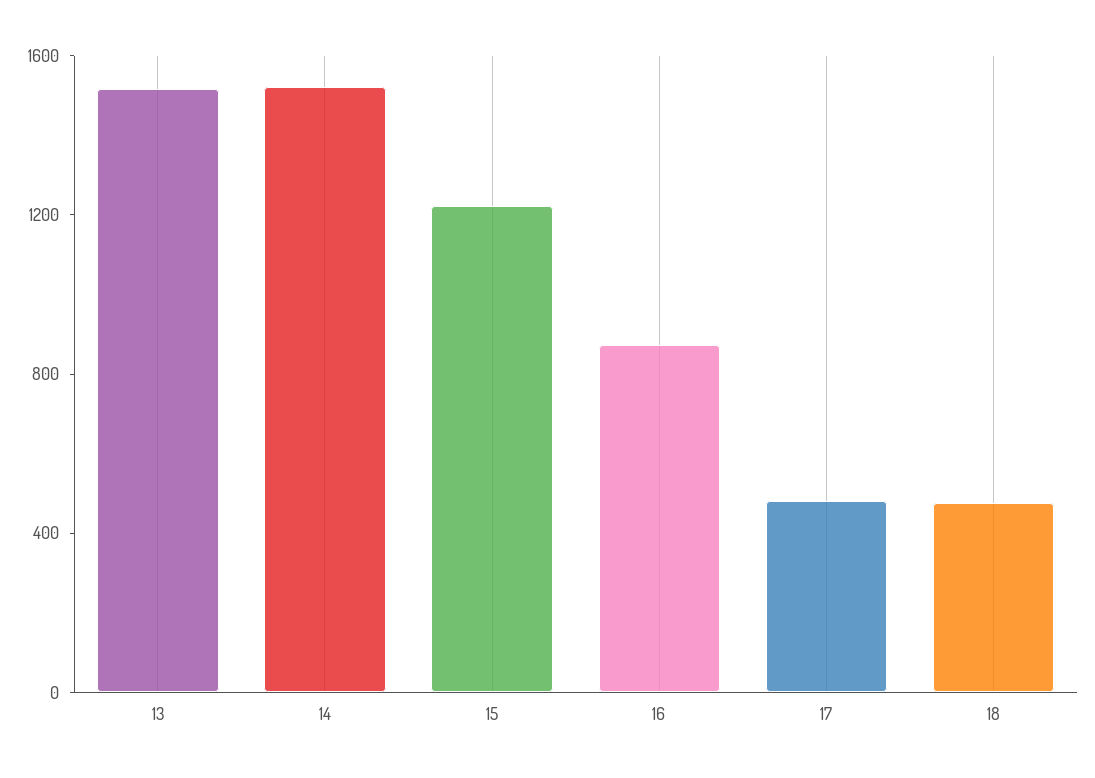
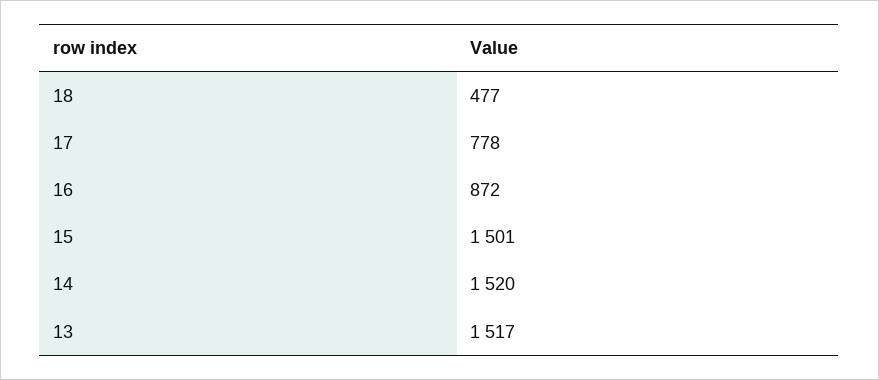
15: 1200 -> 1501
17: 500 -> 778

